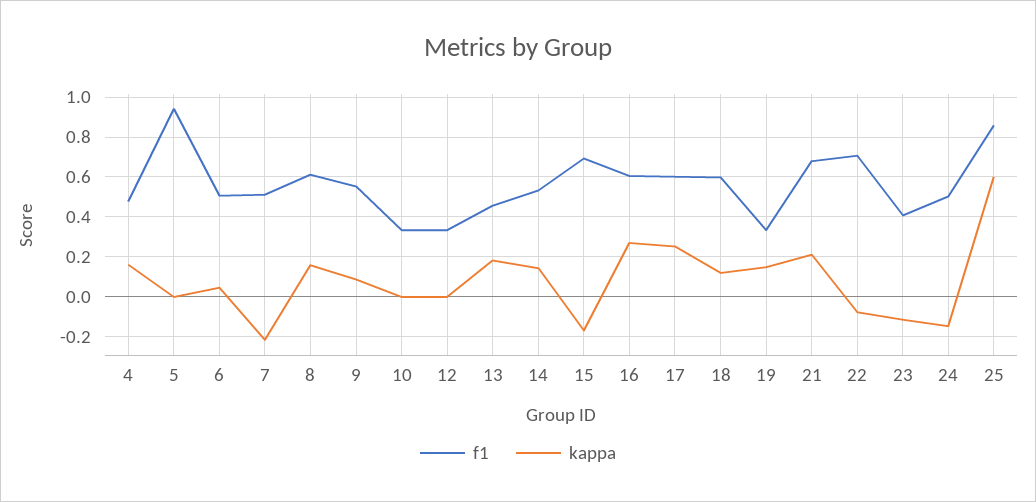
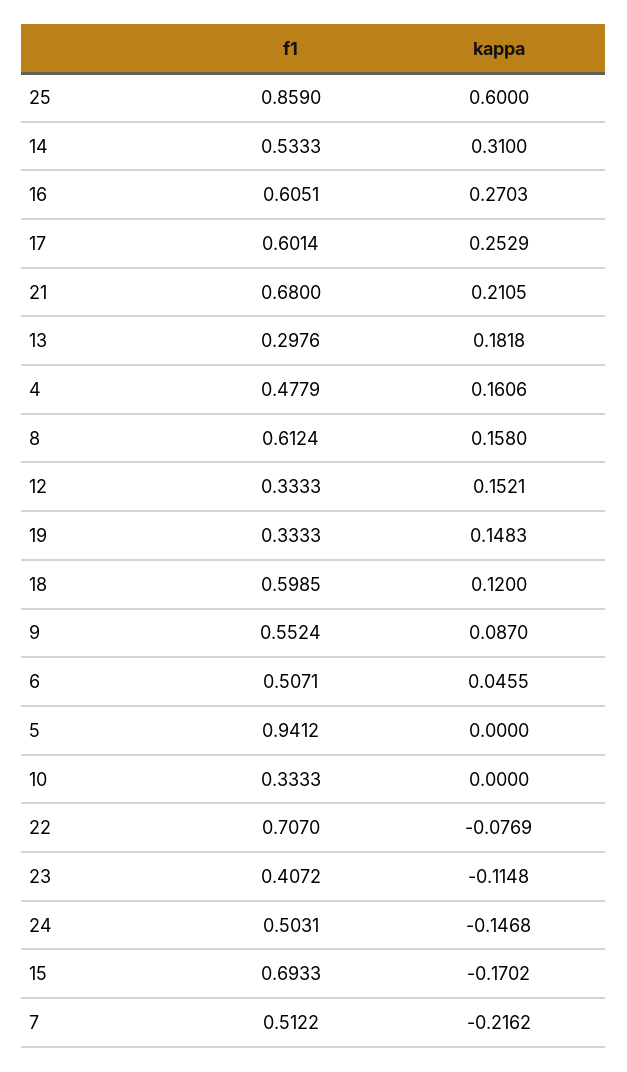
kappa, 12: 0 -> 0.1521
f1, 13: 0.45 -> 0.2976
kappa, 14: 0.15 -> 0.31

